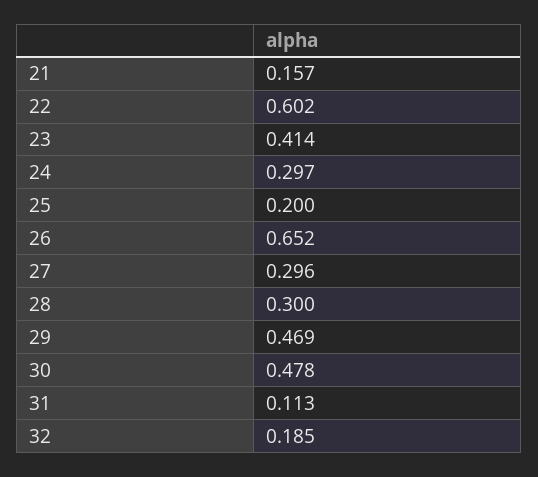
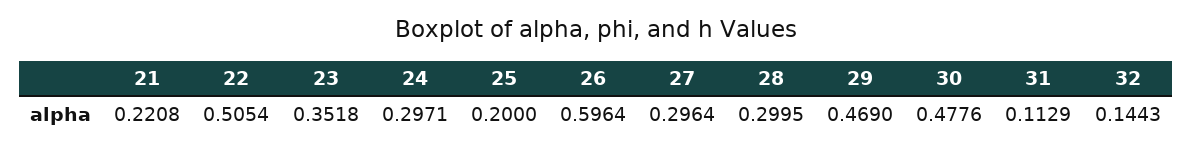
21: 0.157 -> 0.2208
22: 0.602 -> 0.5054
23: 0.414 -> 0.3518
26: 0.652 -> 0.5964
32: 0.185 -> 0.1443

